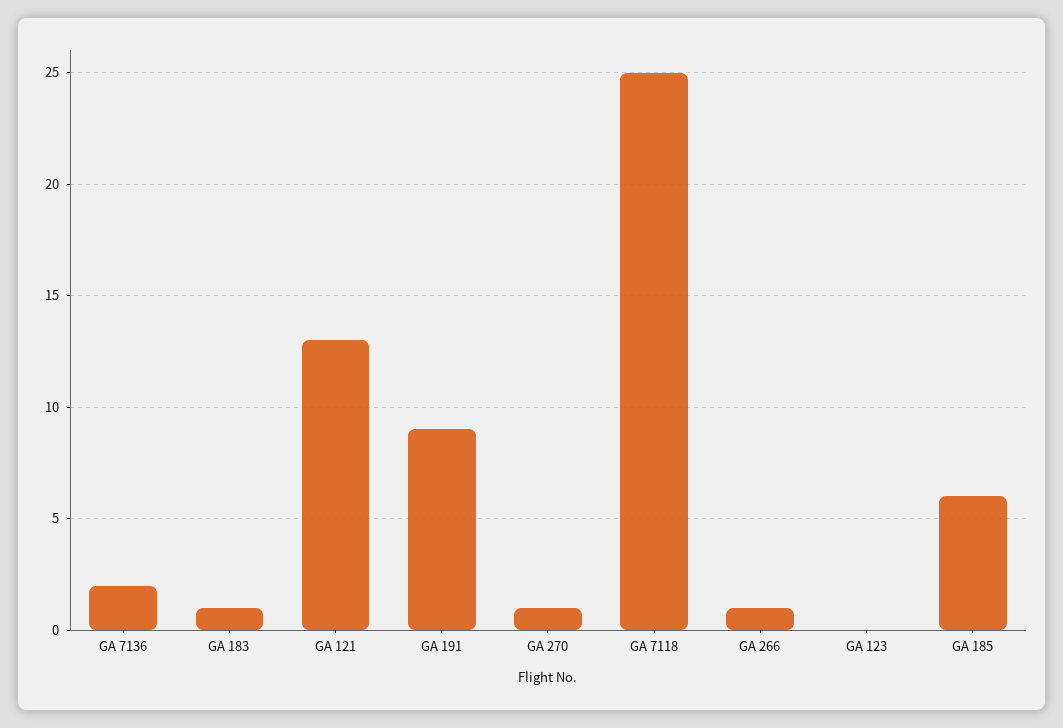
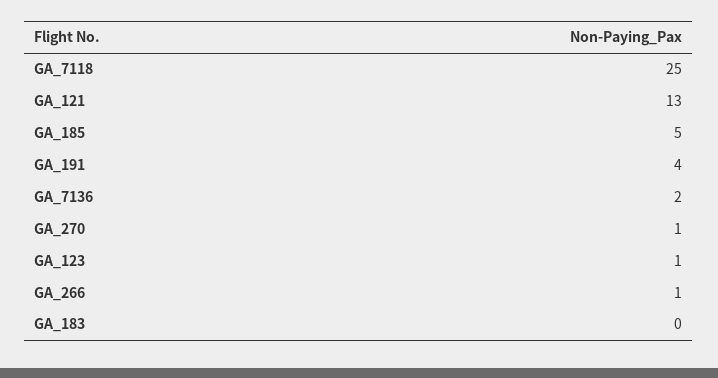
GA 183: 1 -> 0
GA 191: 9 -> 4
GA 123: 0 -> 1
GA 185: 6 -> 5

